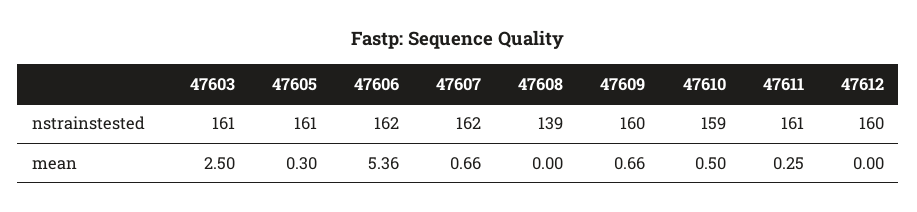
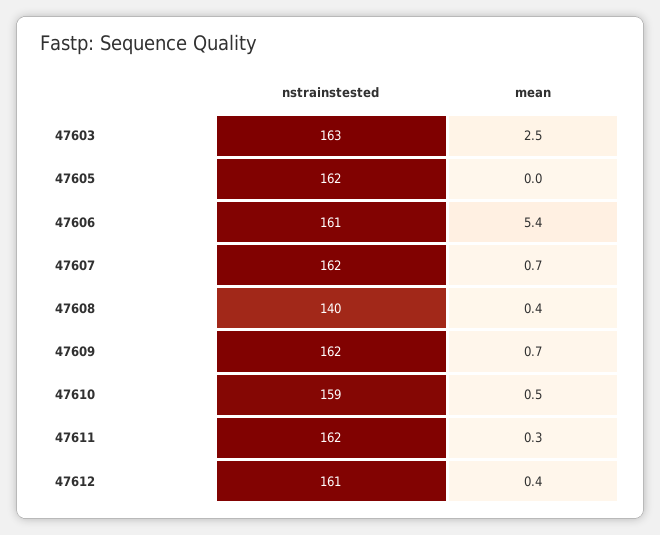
47603, nstrainstested: 161 -> 163
47605, nstrainstested: 161 -> 162
47606, nstrainstested: 162 -> 161
47608, nstrainstested: 139 -> 140
47609, nstrainstested: 160 -> 162
47611, nstrainstested: 161 -> 162
47612, nstrainstested: 160 -> 161
47605, mean: 0.3 -> 0
47608, mean: 0 -> 0.4
47612, mean: 0 -> 0.4

